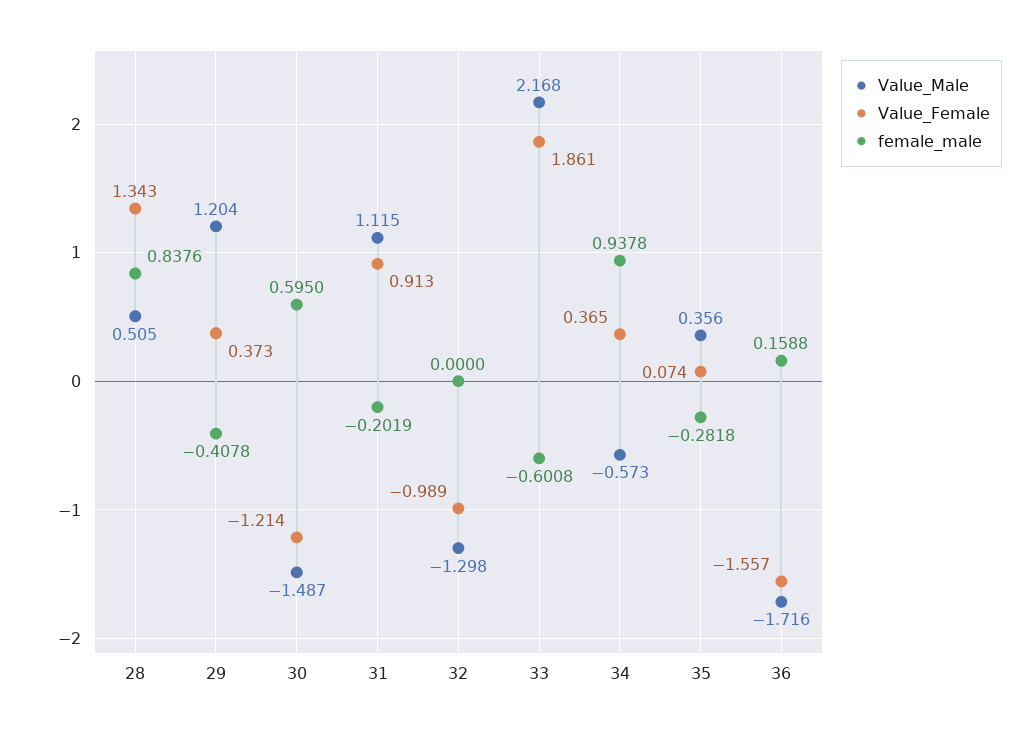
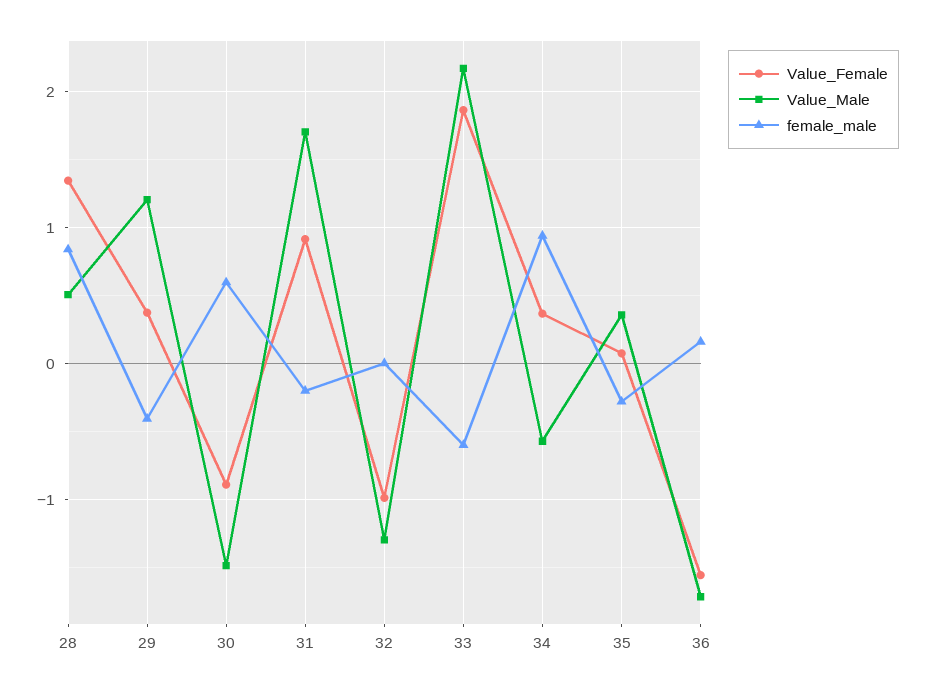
Value_Female, 30: -1.214 -> -0.9
Value_Male, 31: 1.115 -> 1.7

